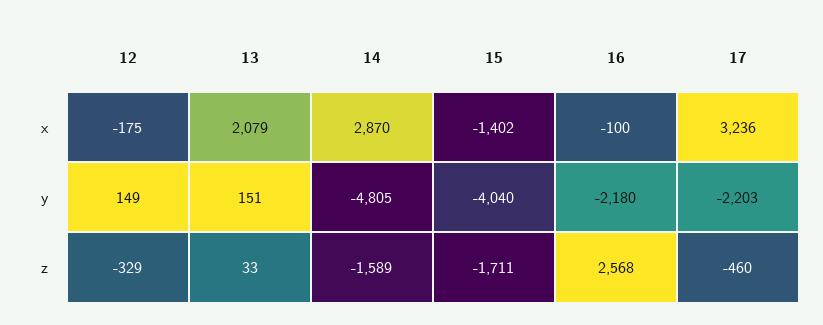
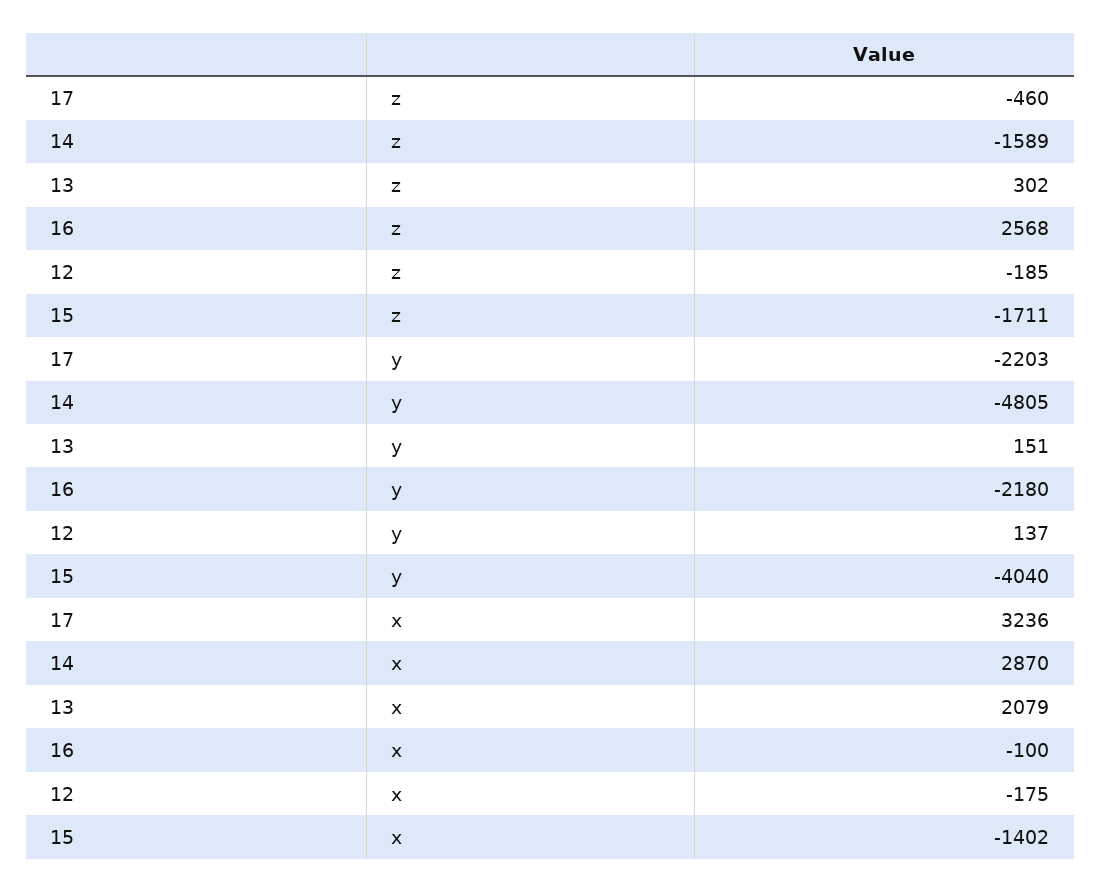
12, y: 149 -> 137
12, z: -329 -> -185
13, z: 33 -> 302

